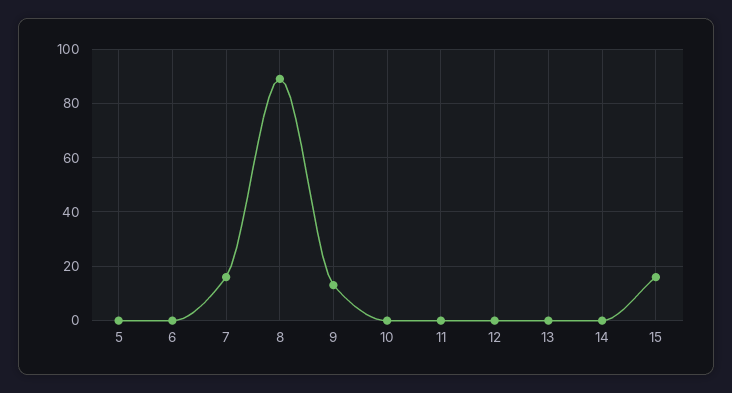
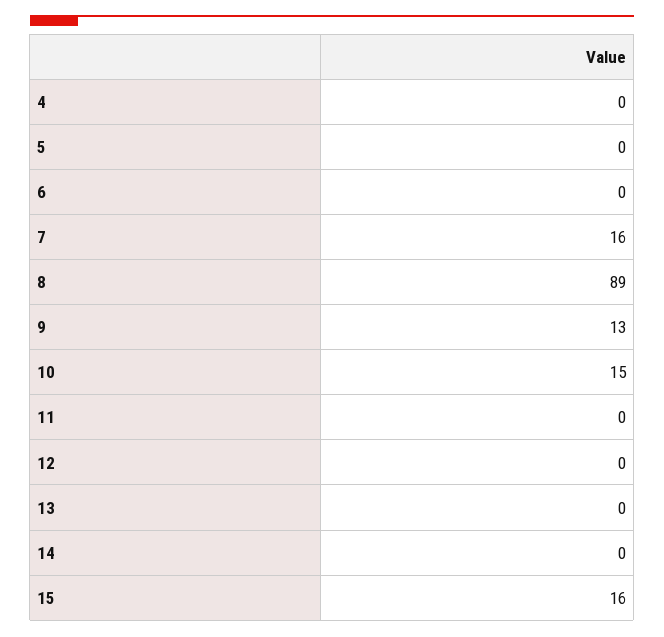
10: 0 -> 15
4: none -> 0

